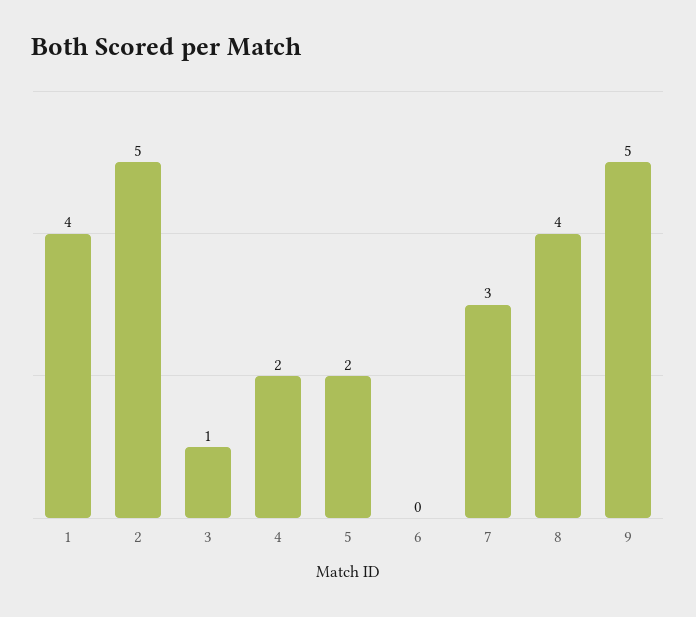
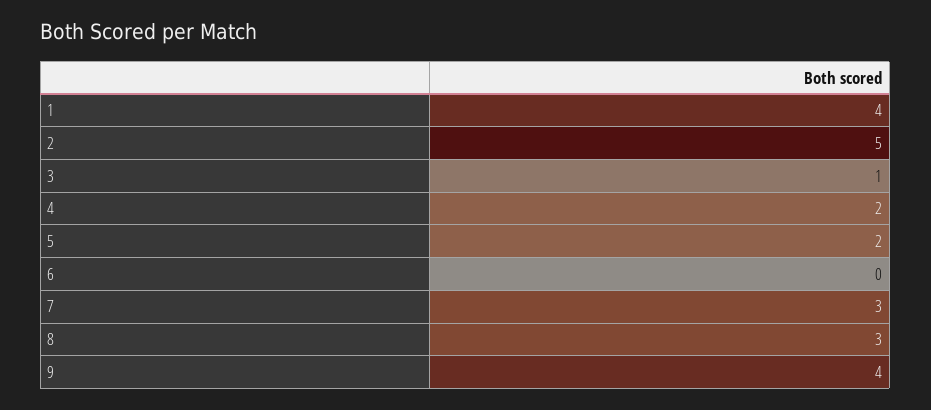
8: 4 -> 3
9: 5 -> 4

